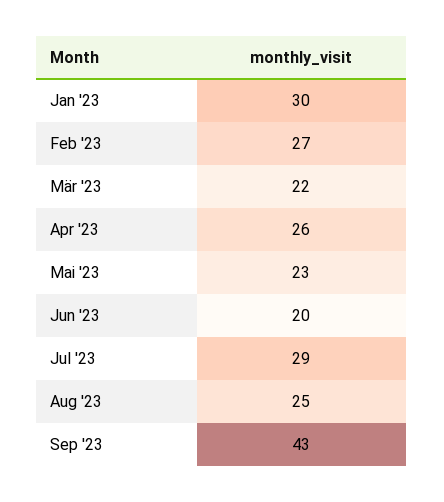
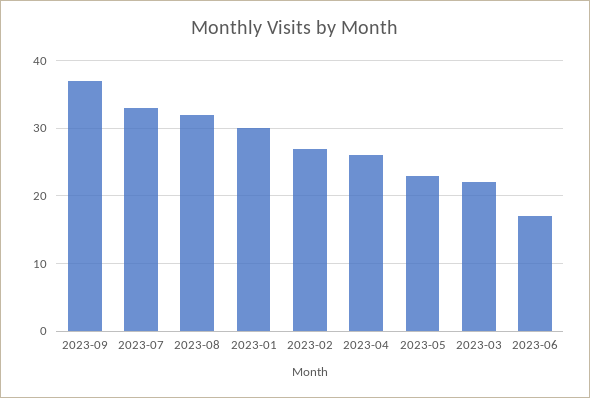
Jun '23: 20 -> 17
Jul '23: 29 -> 33
Aug '23: 25 -> 32
Sep '23: 43 -> 37

